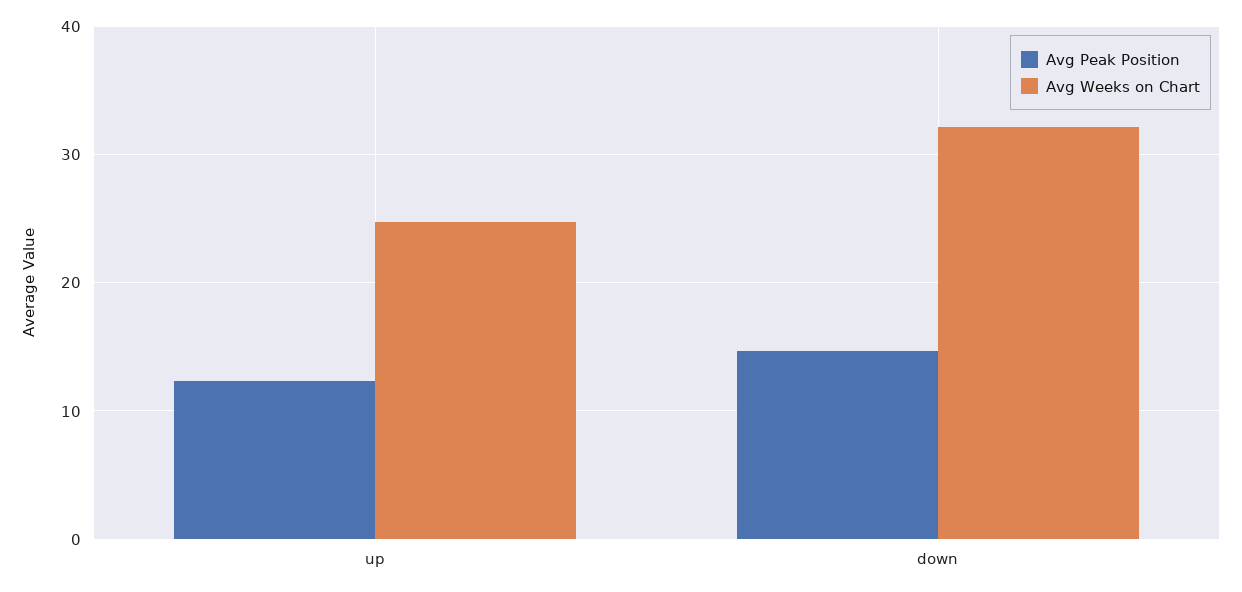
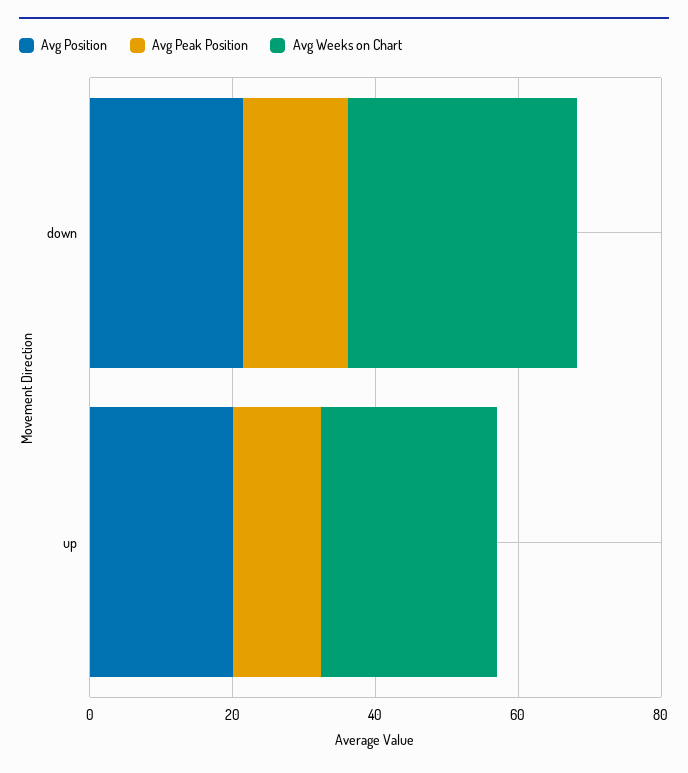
Avg Position, down: none -> 20
Avg Position, up: none -> 20

